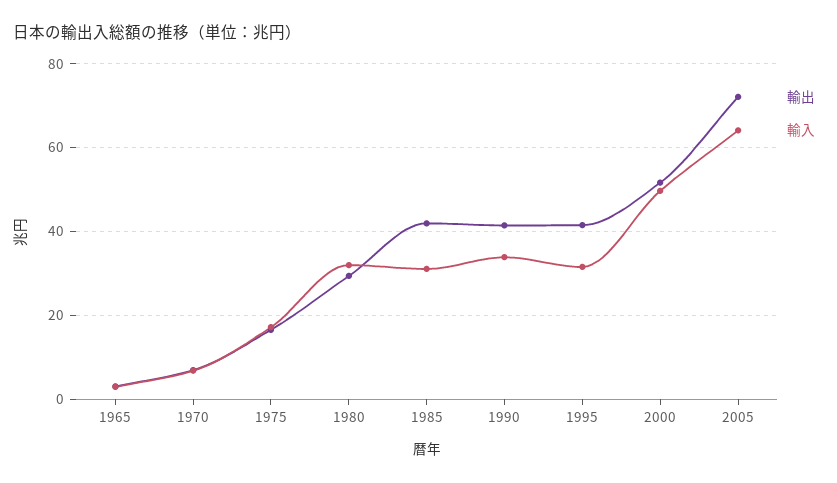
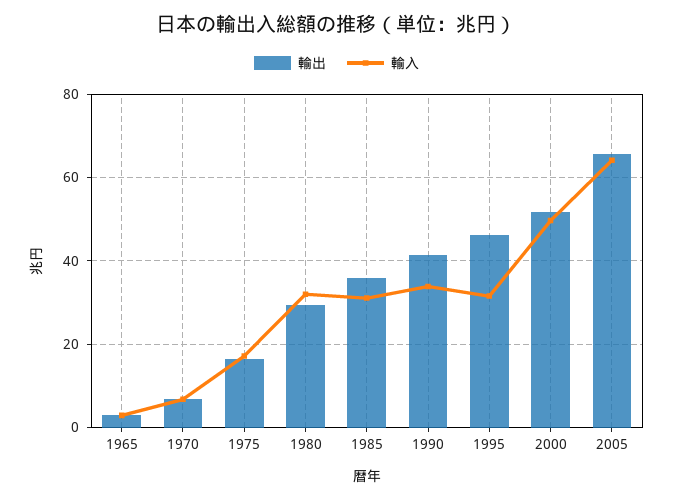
輸出, 1985: 42 -> 36
輸出, 1995: 42 -> 46
輸出, 2005: 72 -> 66

